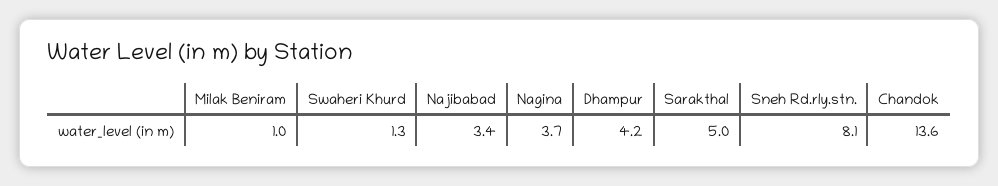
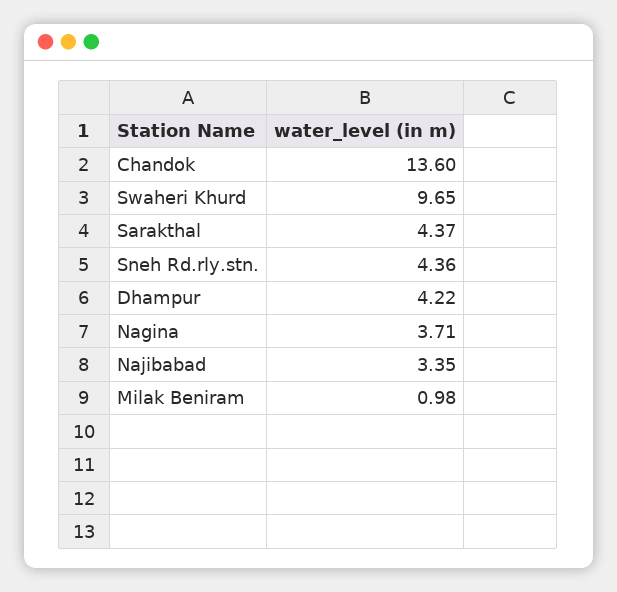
Swaheri Khurd: 1.3 -> 9.65
Sarakthal: 5 -> 4.37
Sneh Rd.rly.stn.: 8.1 -> 4.36

